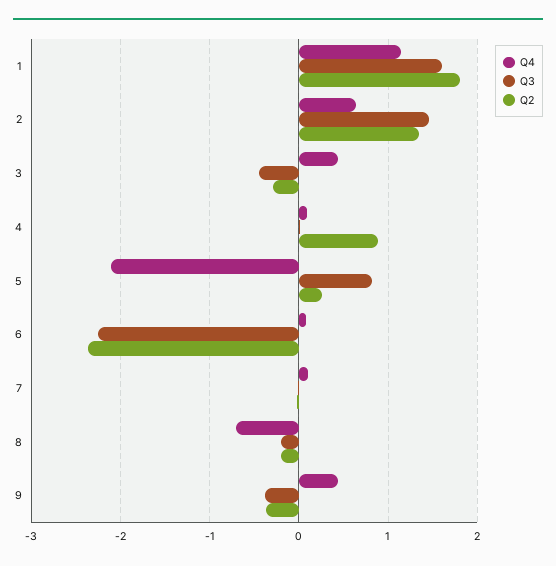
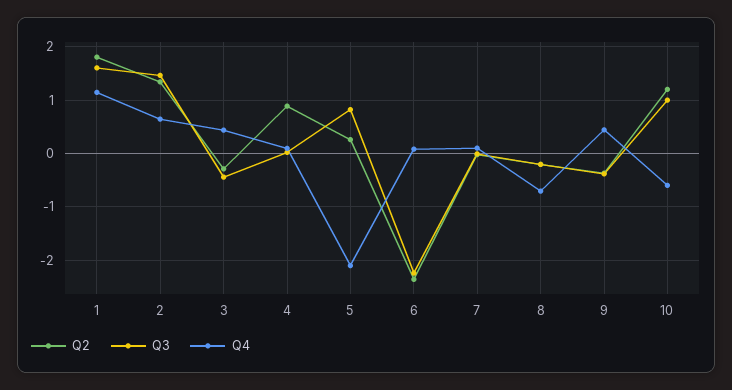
Q2, 10: none -> 1.2
Q3, 10: none -> 1
Q4, 10: none -> -0.6

